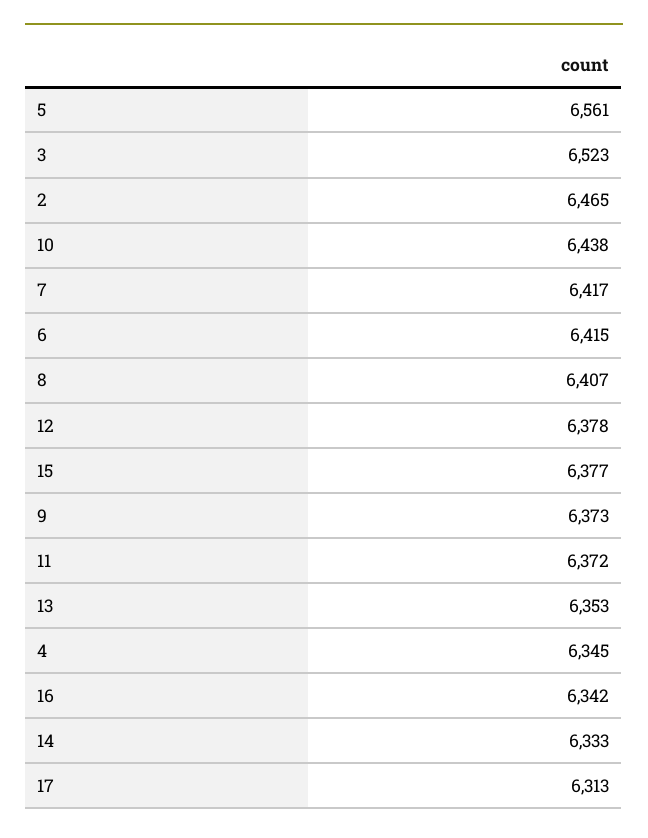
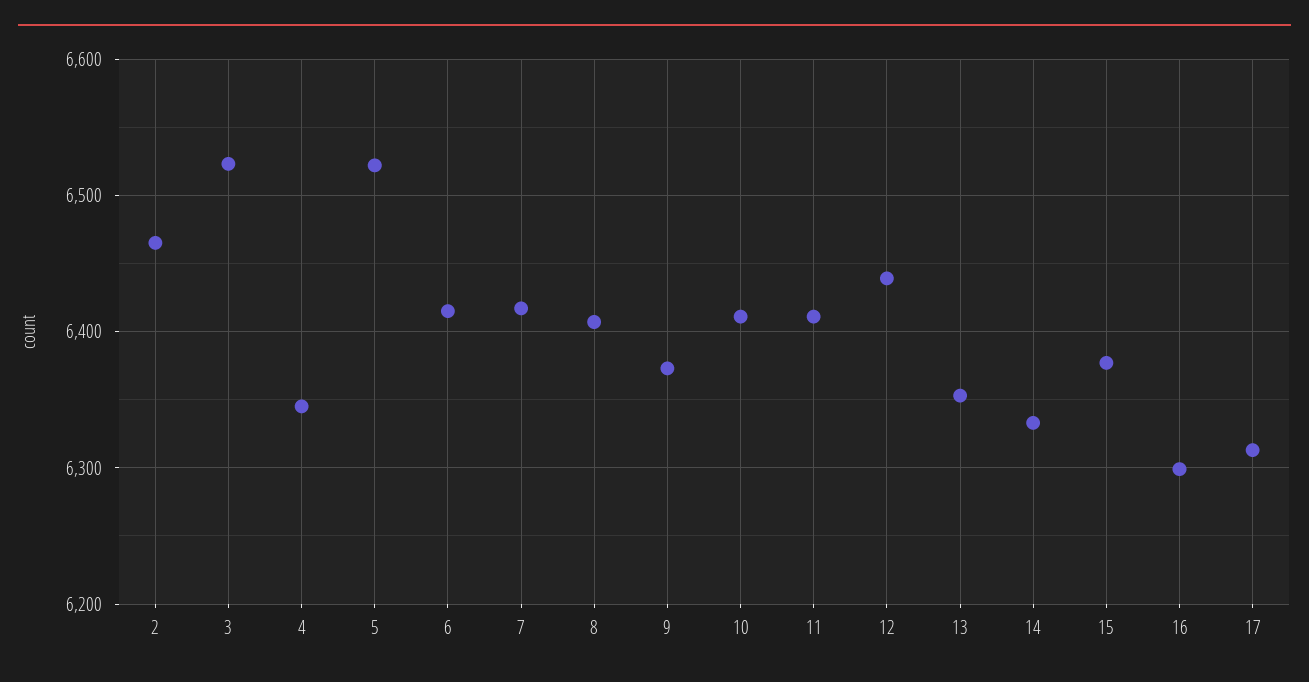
5: 6561 -> 6520
10: 6438 -> 6410
12: 6378 -> 6440
11: 6372 -> 6410
16: 6342 -> 6300

